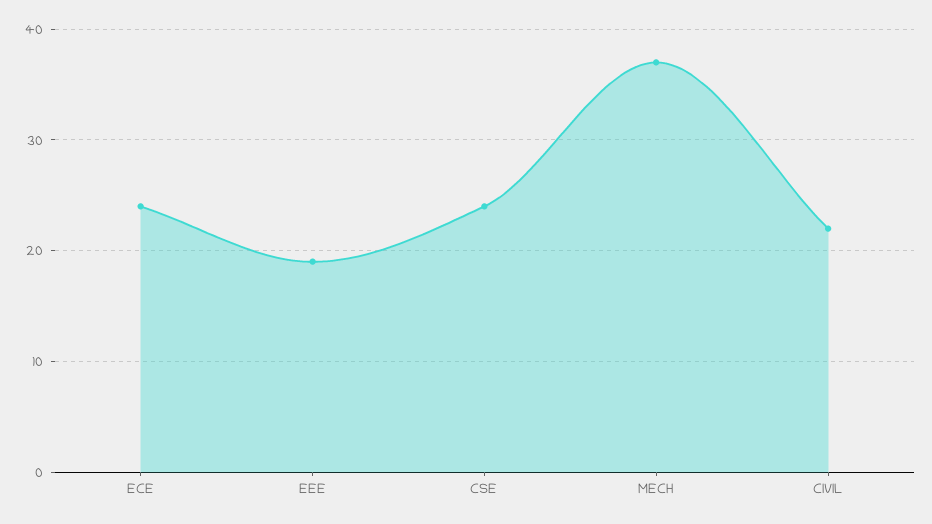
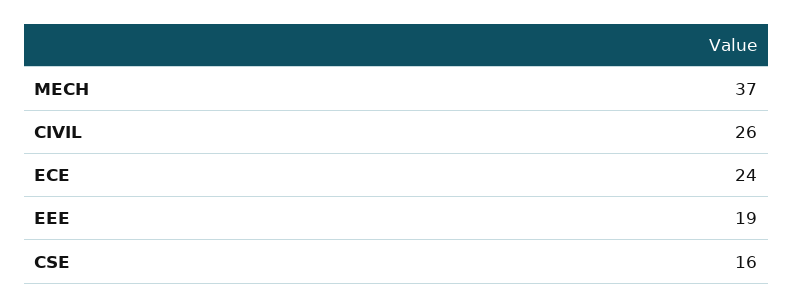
CSE: 24 -> 16
CIVIL: 22 -> 26

